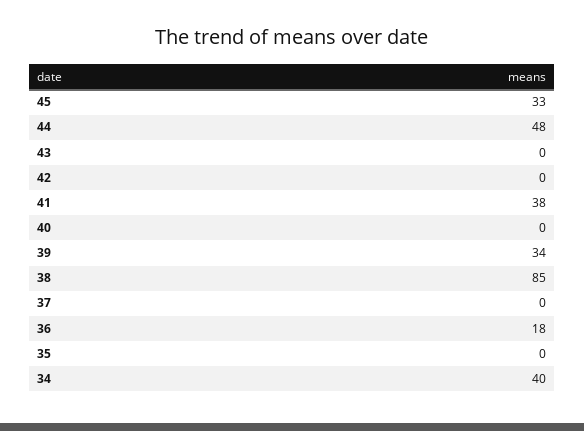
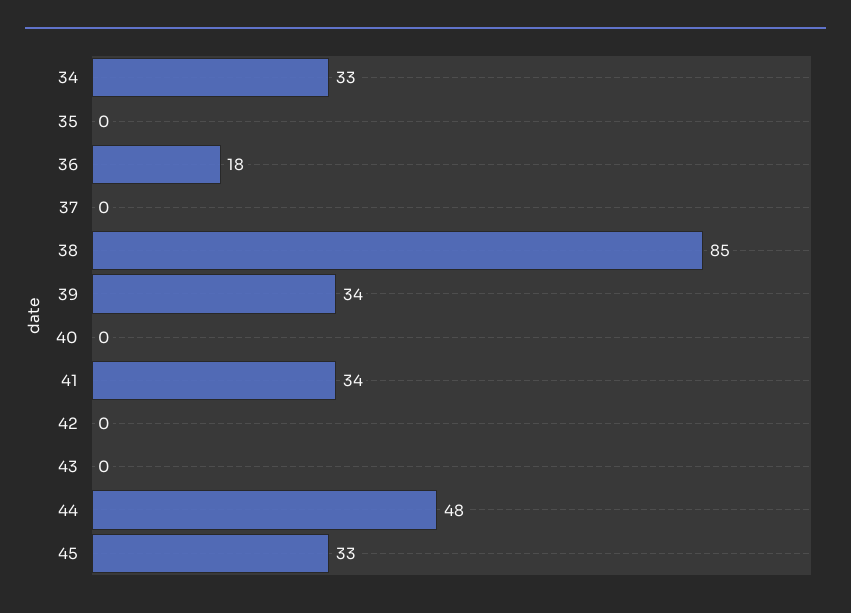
41: 38 -> 34
34: 40 -> 33

